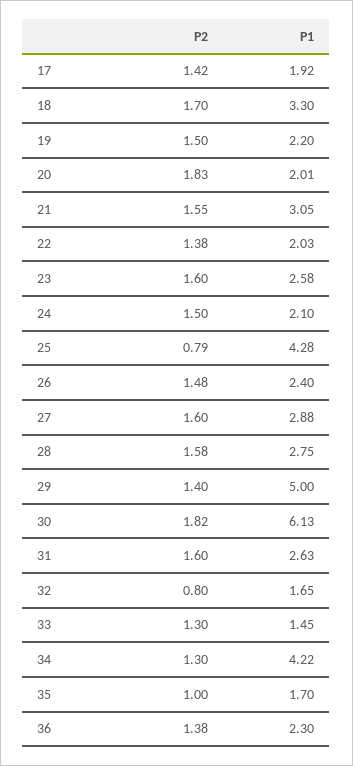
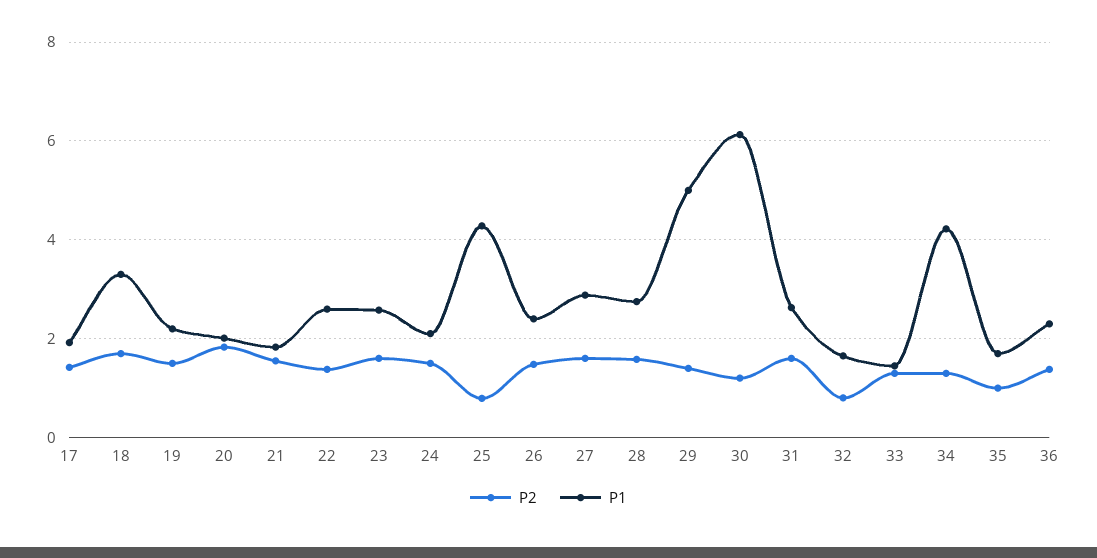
P1, 21: 3.05 -> 1.8
P1, 22: 2.03 -> 2.6
P2, 30: 1.82 -> 1.2

